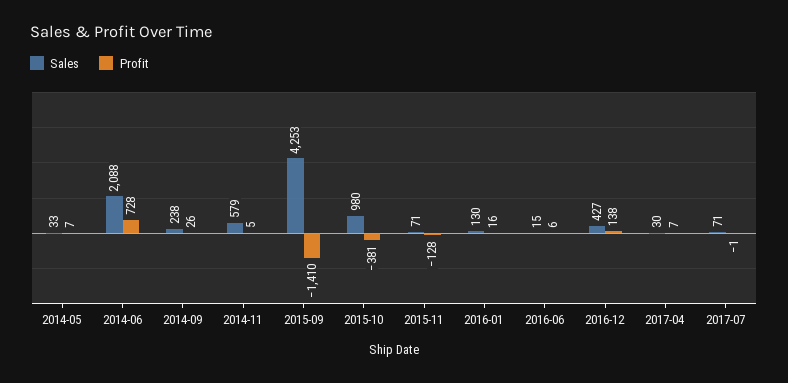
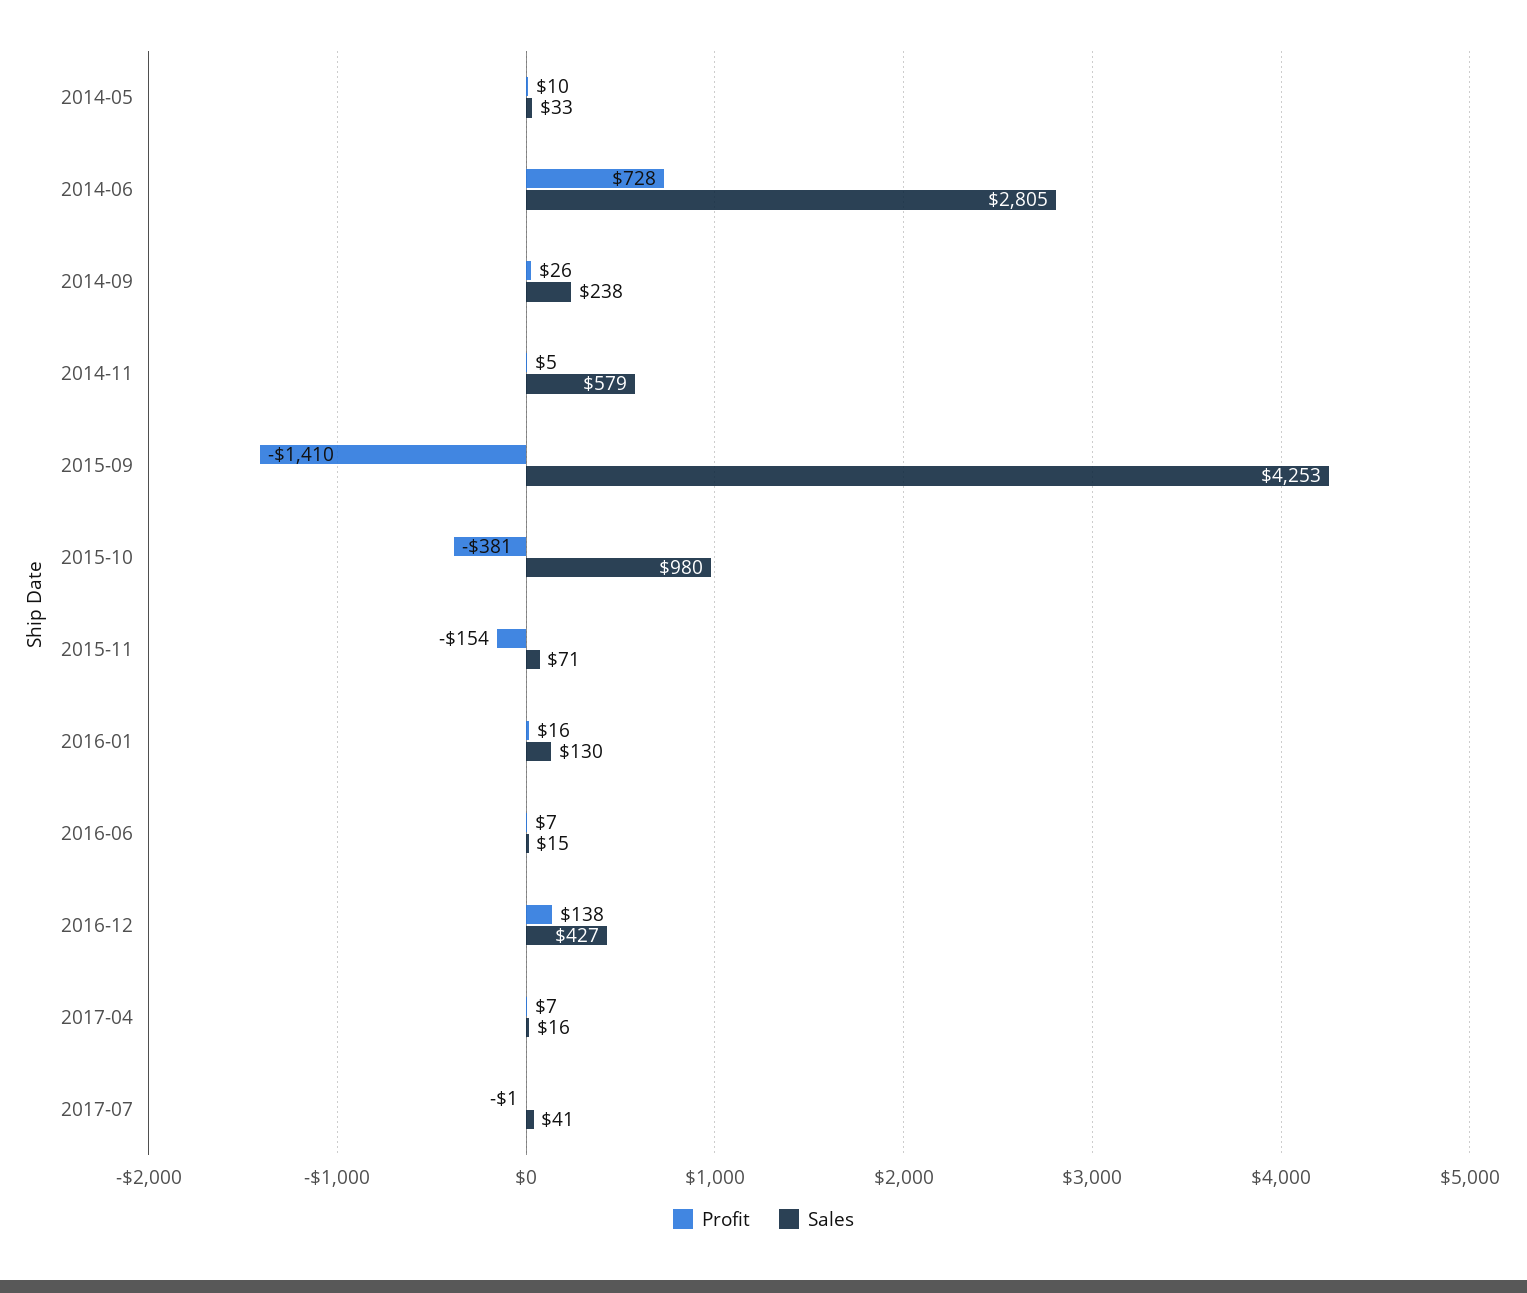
Profit, 2014-05: 7 -> 10
Sales, 2014-06: 2088 -> 2805
Profit, 2015-11: -128 -> -154
Profit, 2016-06: 6 -> 7
Sales, 2017-04: 30 -> 16
Sales, 2017-07: 71 -> 41

